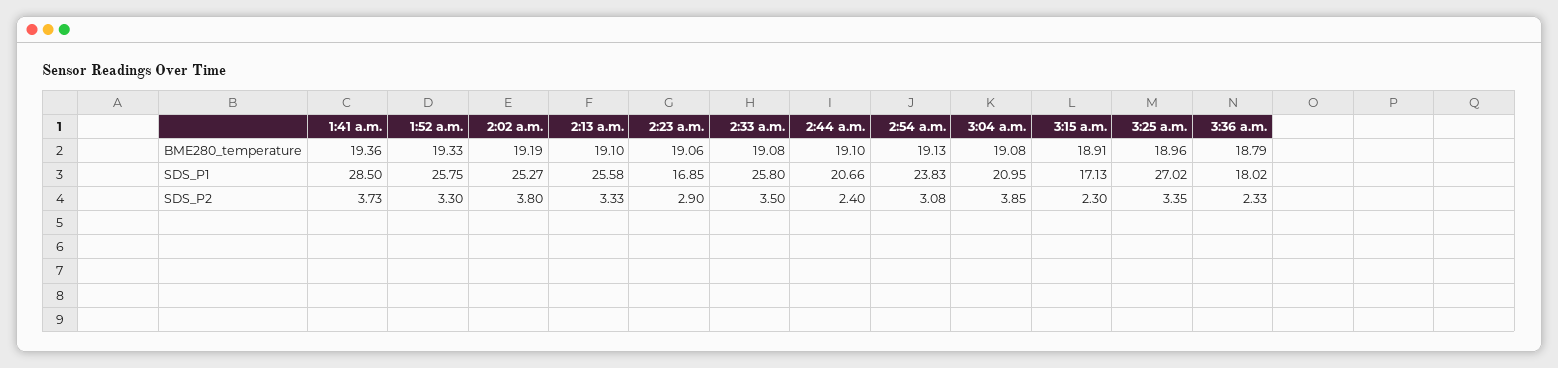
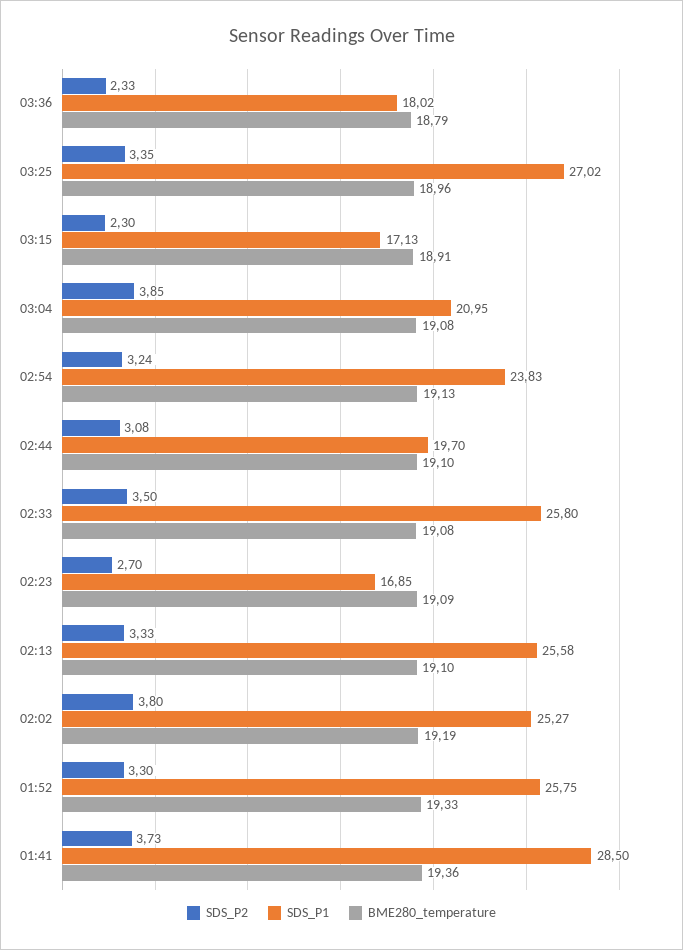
BME280_temperature, 2:23 a.m.: 19.06 -> 19.09
SDS_P1, 2:44 a.m.: 20.66 -> 19.7
SDS_P2, 2:23 a.m.: 2.9 -> 2.7
SDS_P2, 2:44 a.m.: 2.4 -> 3.08
SDS_P2, 2:54 a.m.: 3.08 -> 3.24

